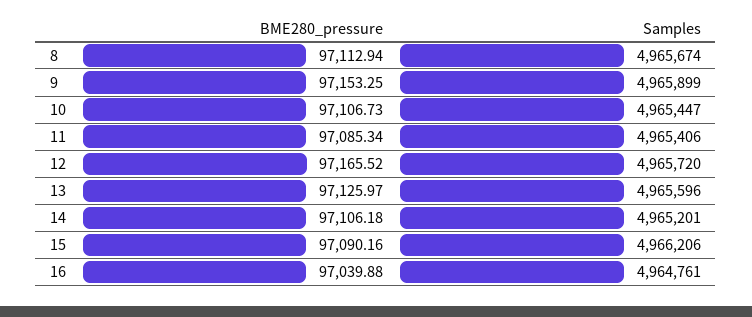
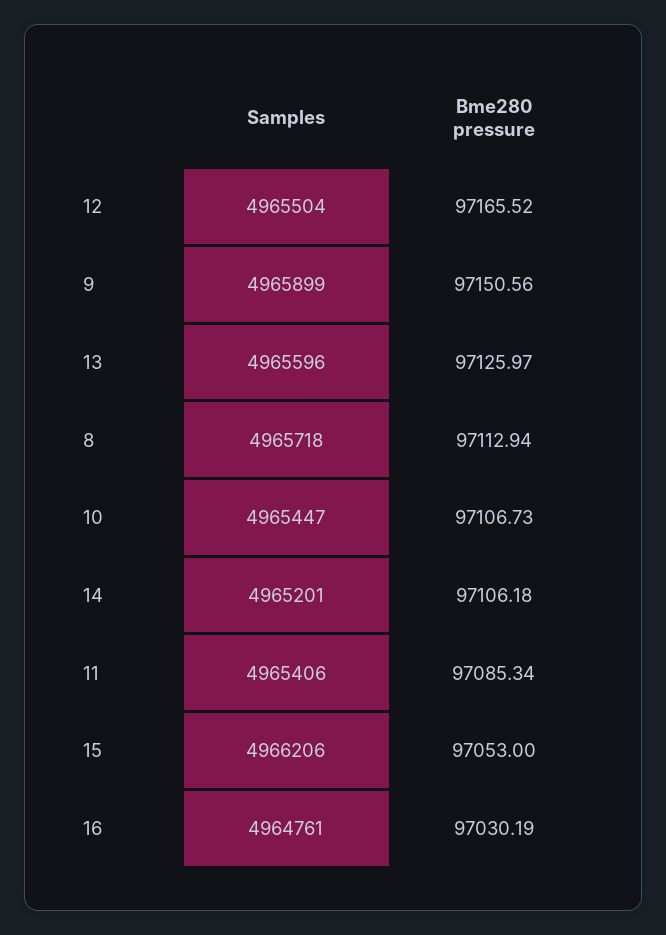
Samples, 8: 4965674 -> 4965718
BME280_pressure, 9: 97153.25 -> 97150.56
Samples, 12: 4965720 -> 4965504
BME280_pressure, 15: 97090.16 -> 97053
BME280_pressure, 16: 97039.88 -> 97030.19

